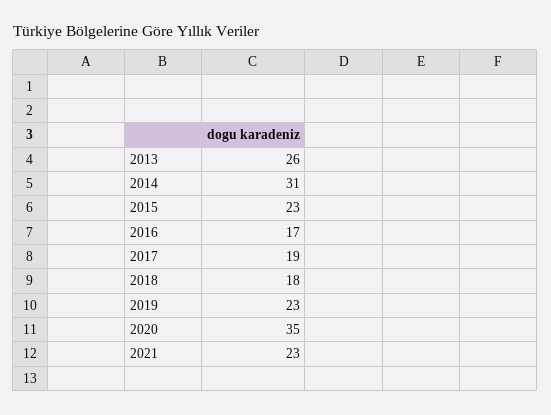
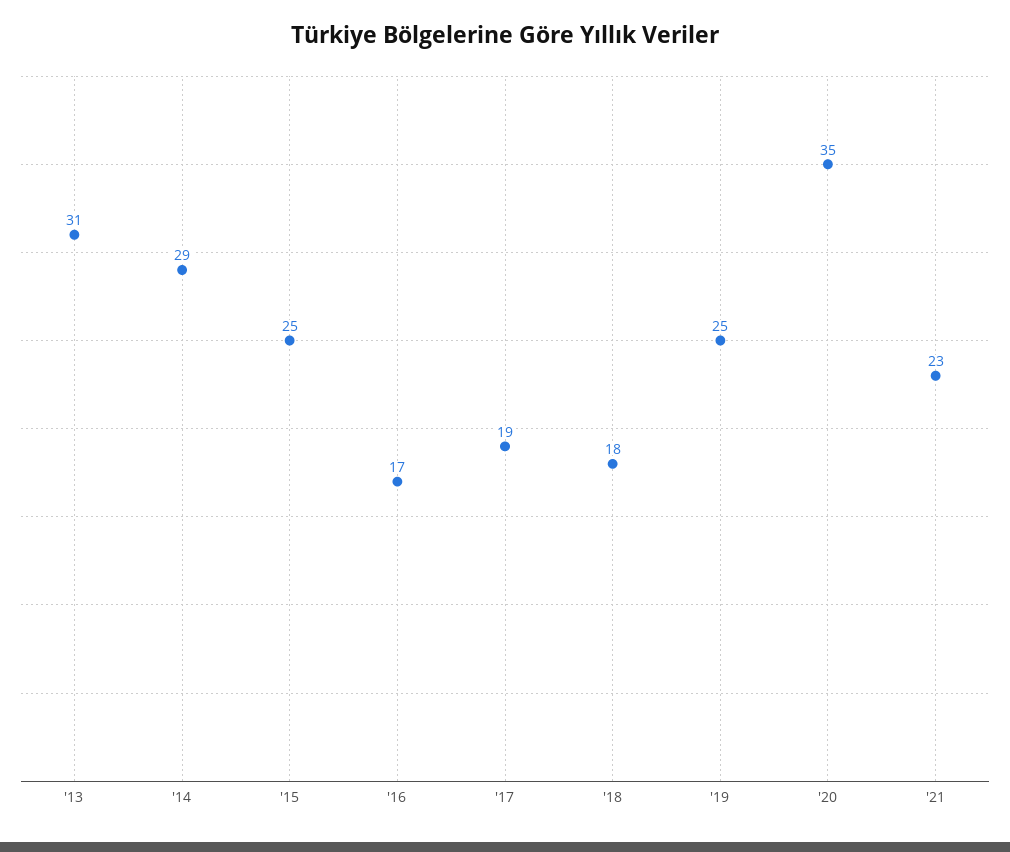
2013: 26 -> 31
2014: 31 -> 29
2015: 23 -> 25
2019: 23 -> 25

